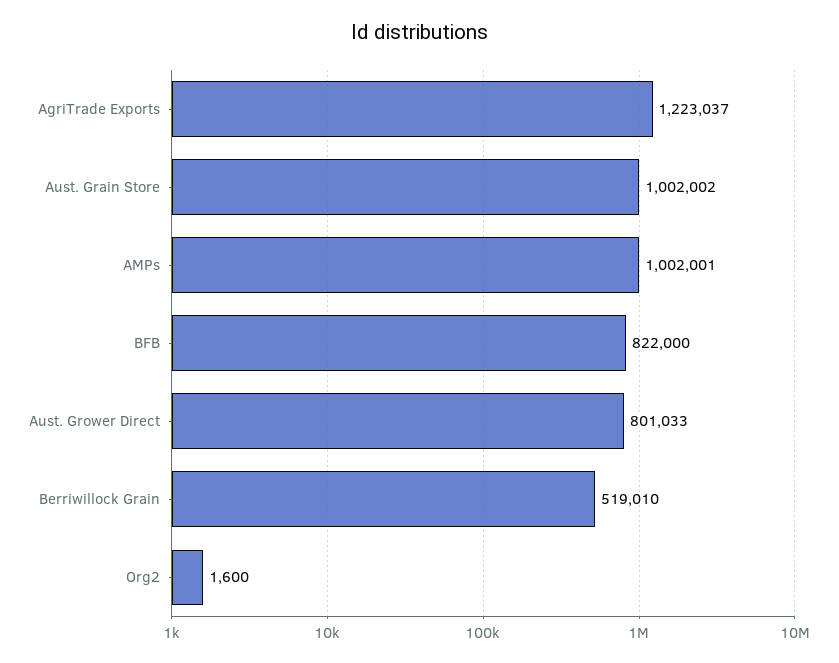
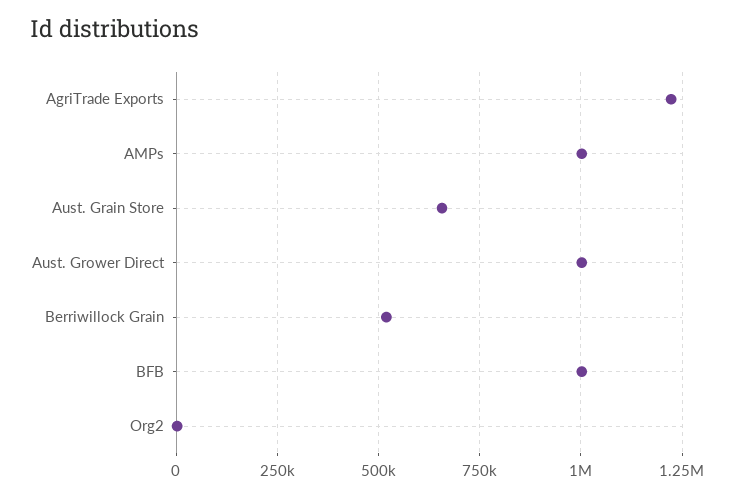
Aust. Grain Store: 1002002 -> 650000
BFB: 822000 -> 1000000
Aust. Grower Direct: 801033 -> 1000000

